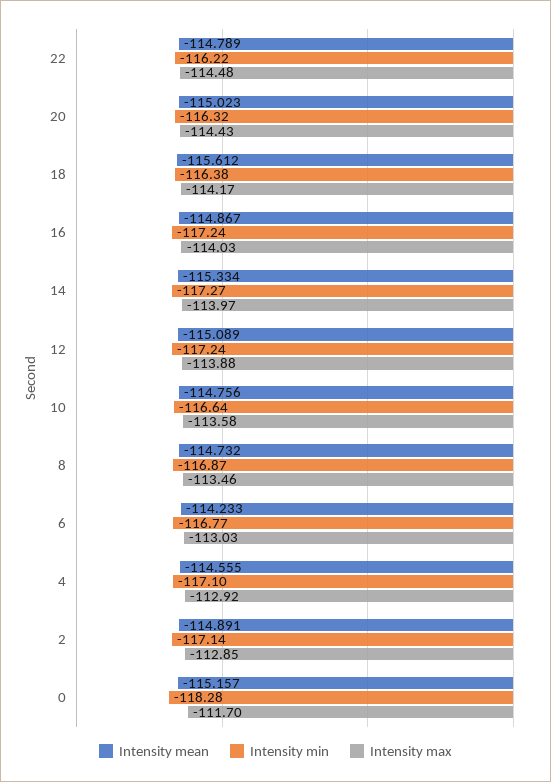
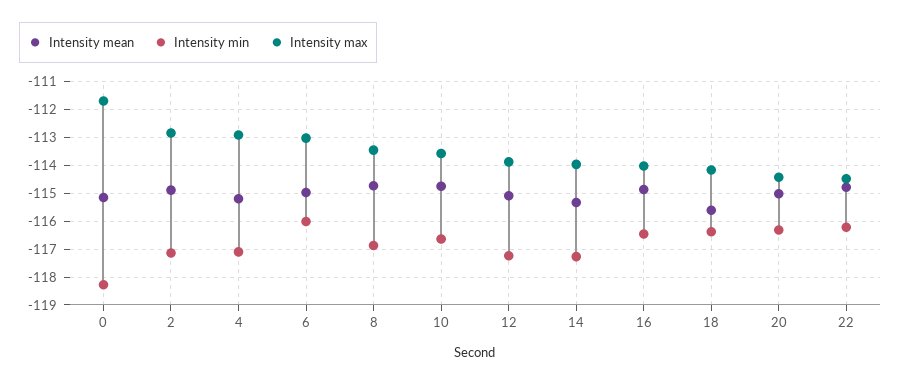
Intensity min, 16: -117.24 -> -116.5
Intensity mean, 6: -114.233 -> -115
Intensity min, 6: -116.77 -> -116
Intensity mean, 4: -114.555 -> -115.25

